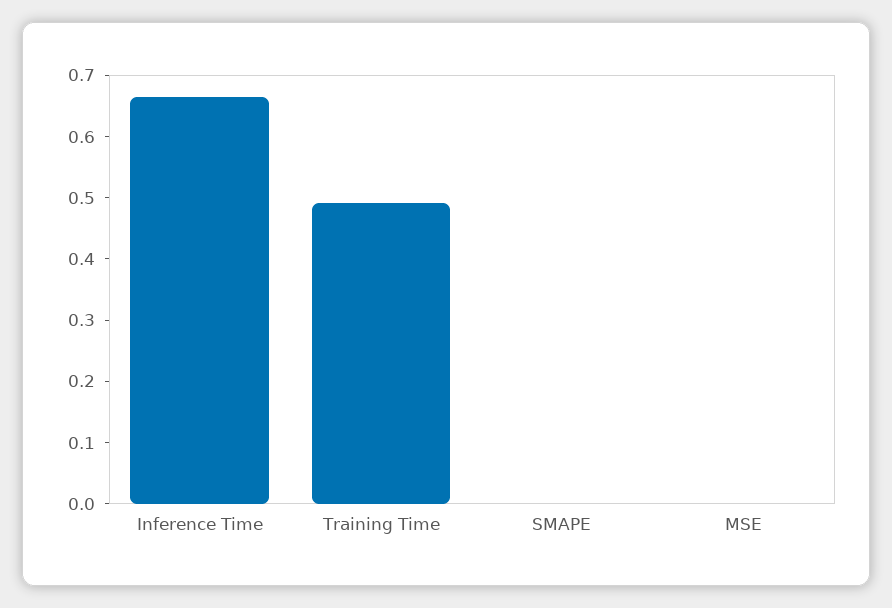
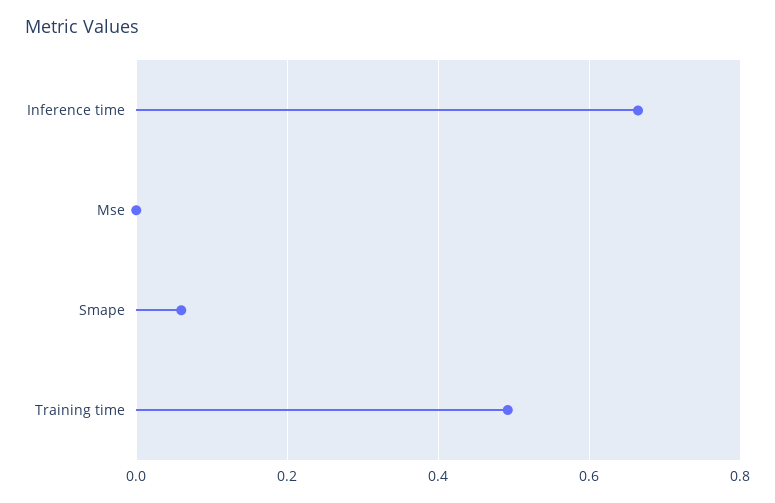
SMAPE: 0 -> 0.06

